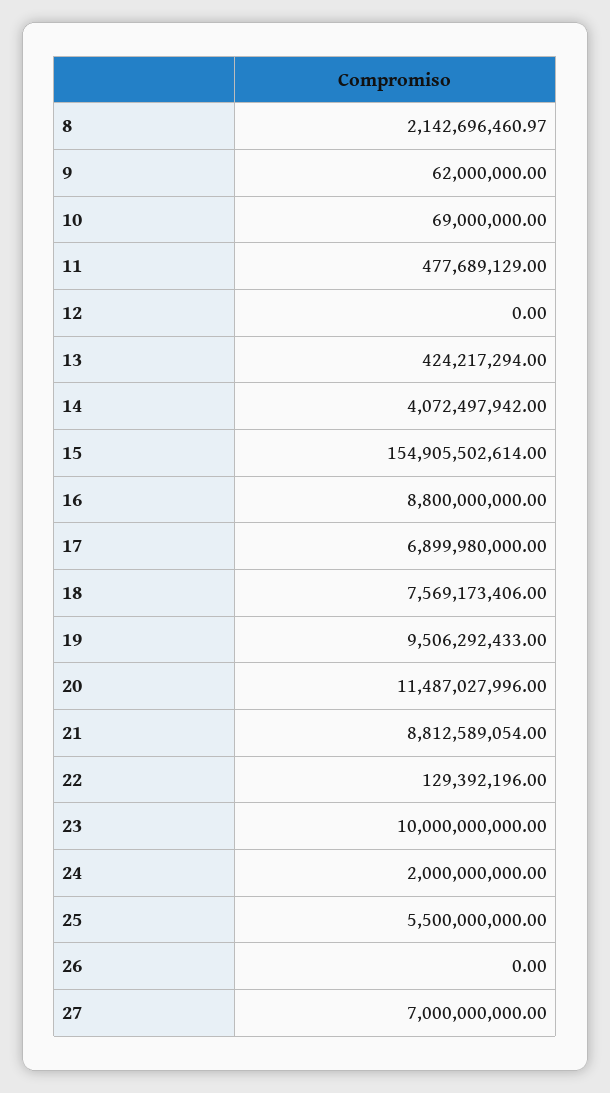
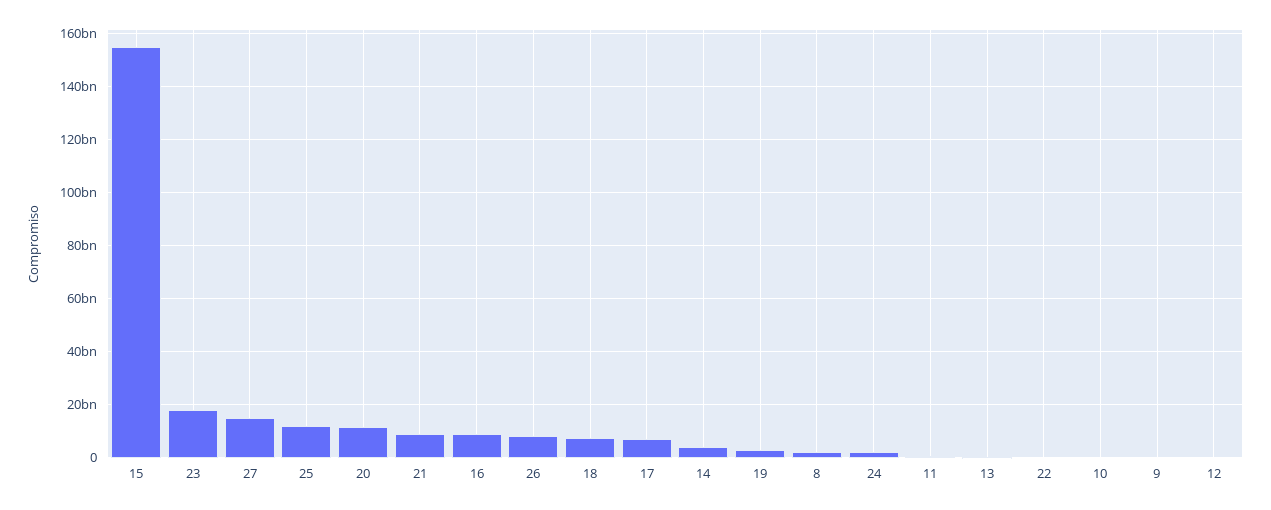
19: 9506292433 -> 2500000000
23: 10000000000 -> 17500000000
25: 5500000000 -> 12500000000
26: 0 -> 7500000000
27: 7000000000 -> 15000000000

